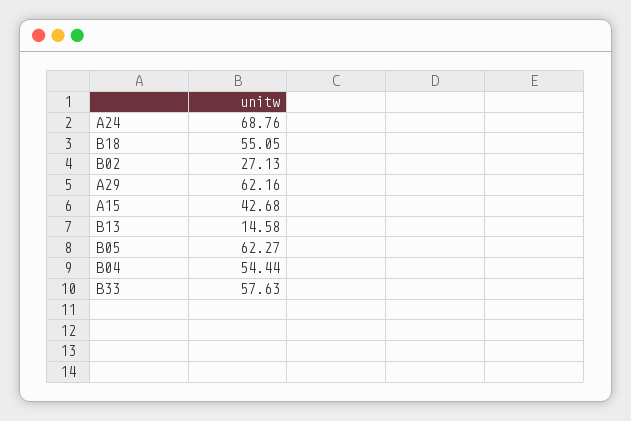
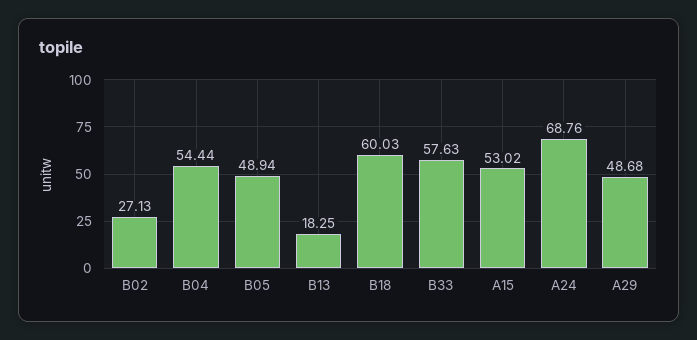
B18: 55.05 -> 60.03
A29: 62.16 -> 48.68
A15: 42.68 -> 53.02
B13: 14.58 -> 18.25
B05: 62.27 -> 48.94

